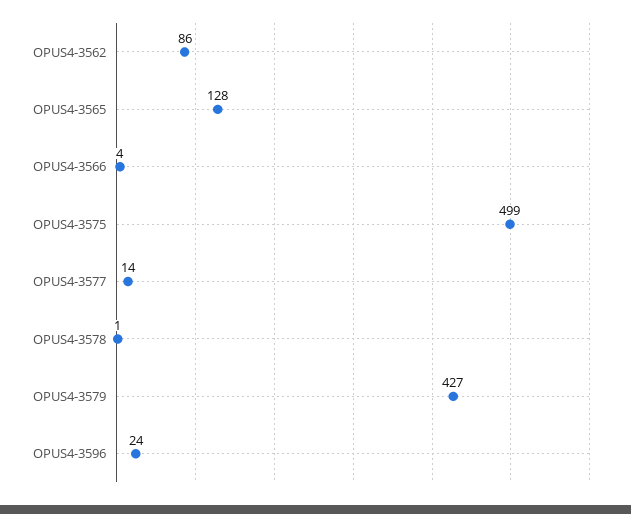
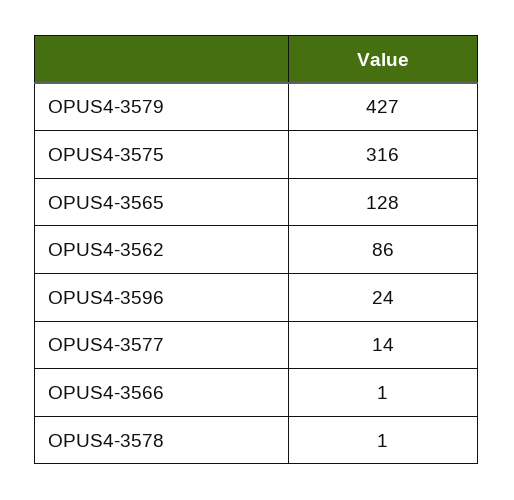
OPUS4-3566: 4 -> 1
OPUS4-3575: 499 -> 316

